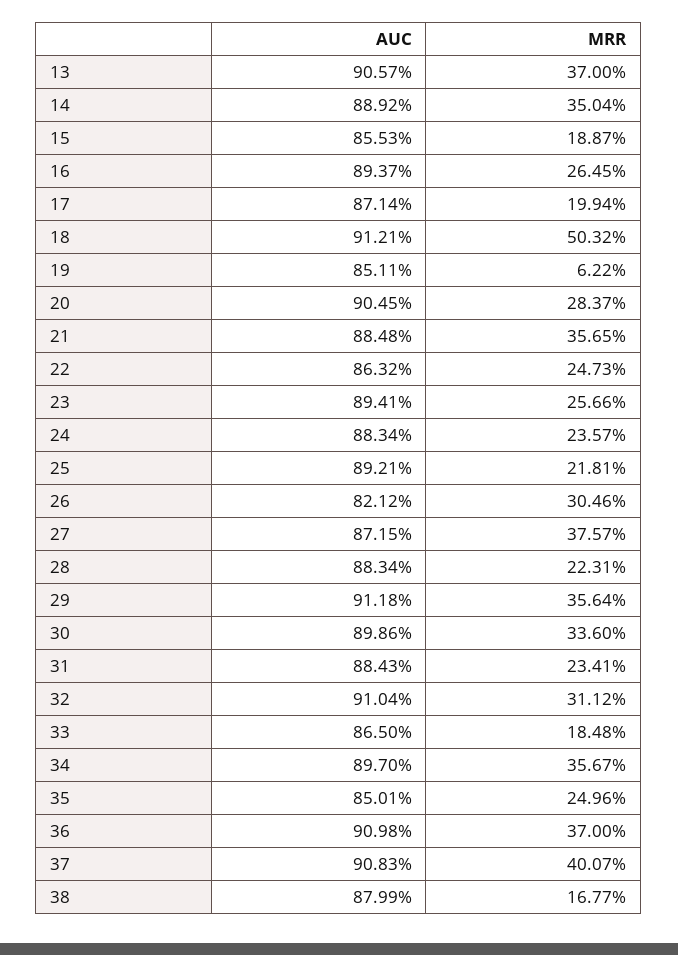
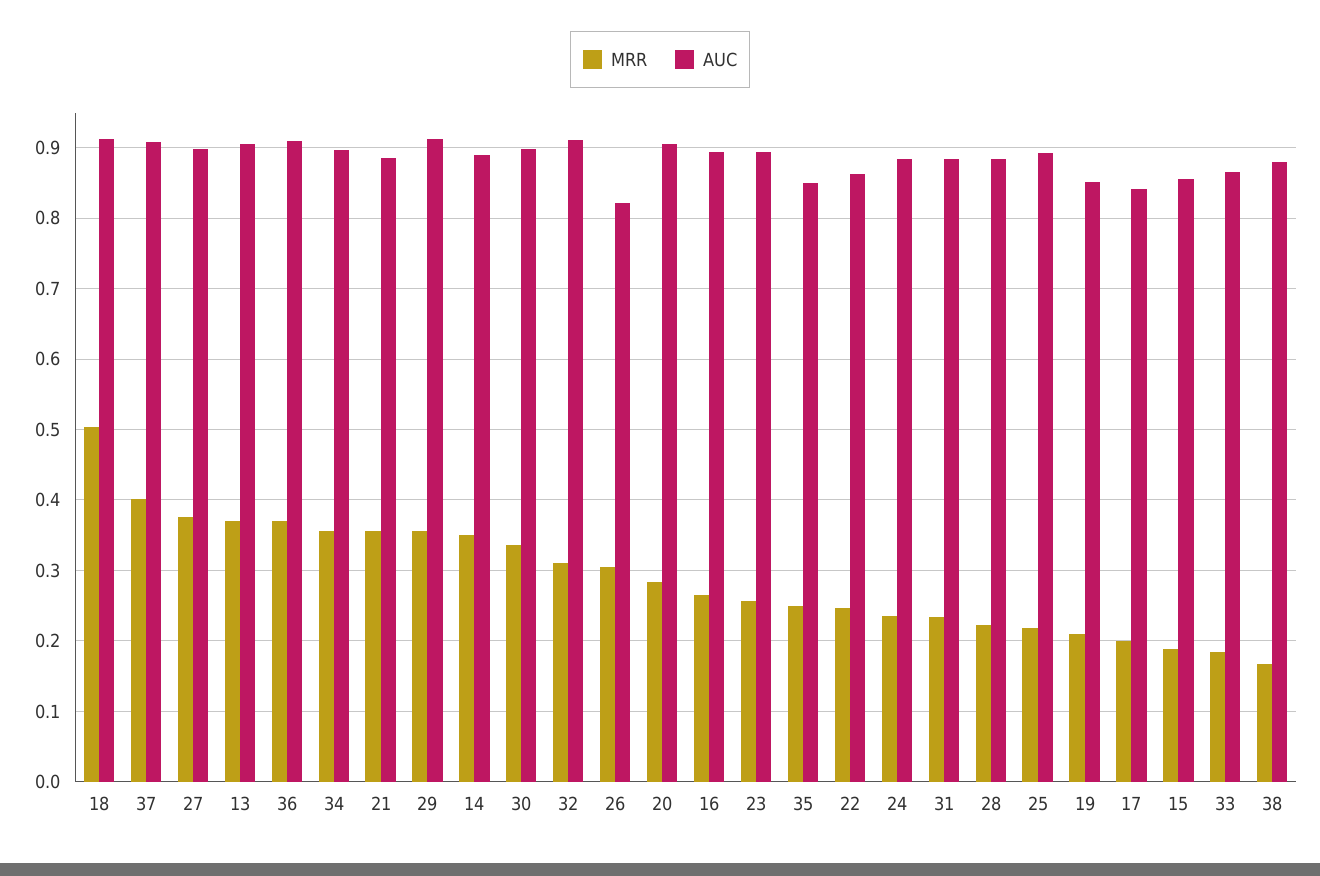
AUC, 17: 0.8714 -> 0.84
MRR, 19: 0.0622 -> 0.21
AUC, 27: 0.8715 -> 0.9

